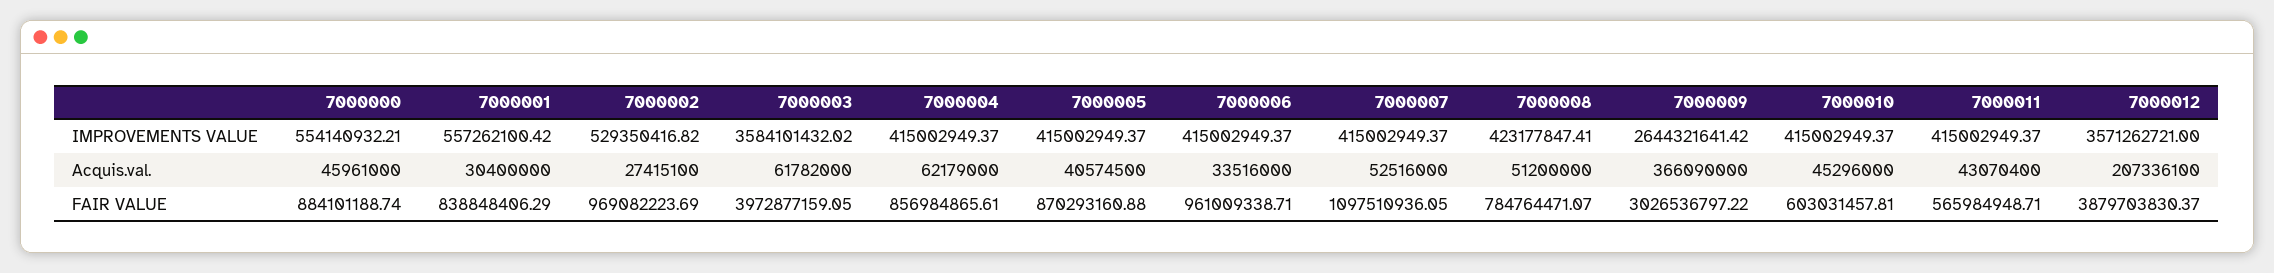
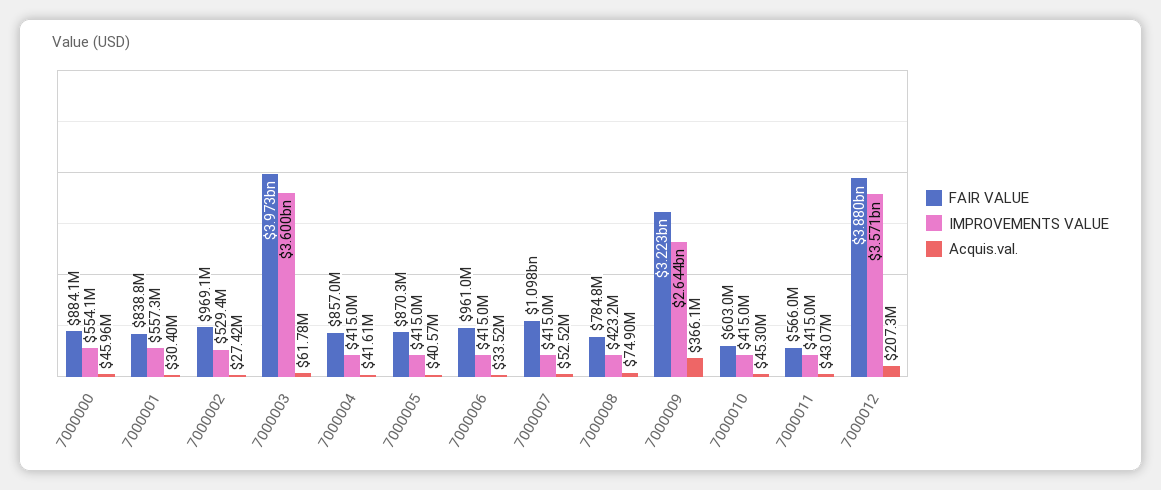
IMPROVEMENTS VALUE, 7000003: 3584101432.02 -> 3600000000
Acquis.val., 7000004: 62179000 -> 41610000
Acquis.val., 7000008: 51200000 -> 74900000
FAIR VALUE, 7000009: 3026536797.22 -> 3223000000

